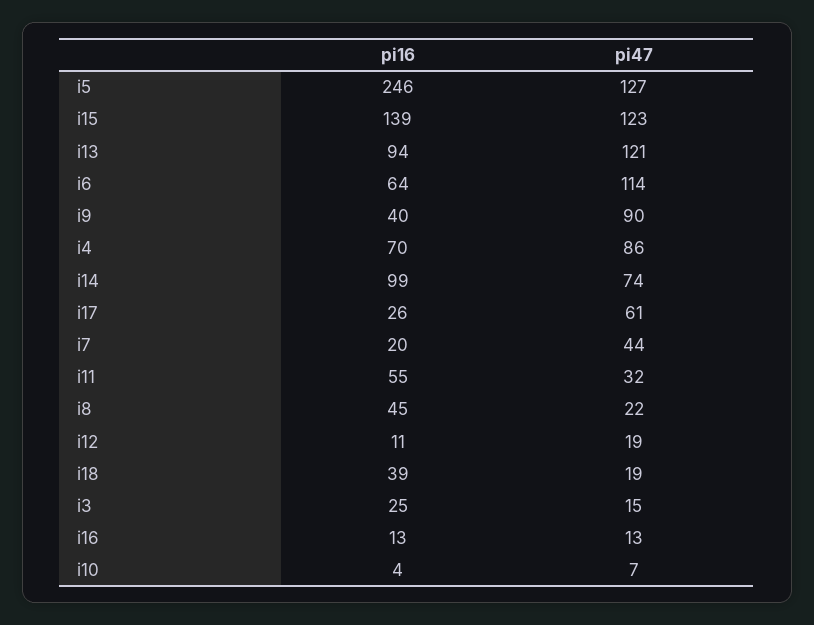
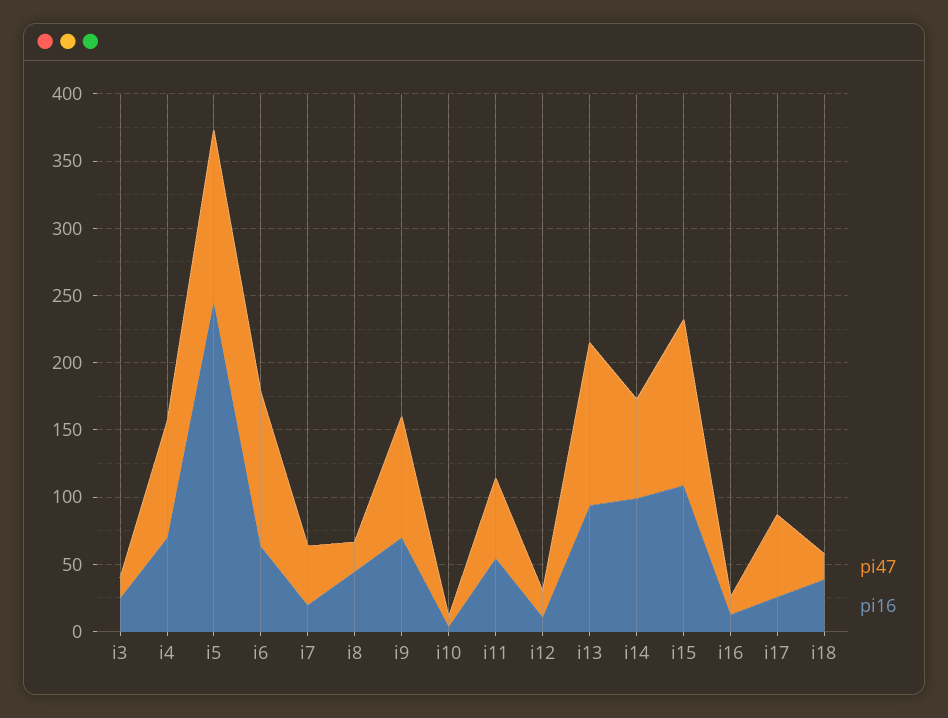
pi16, i15: 139 -> 110
pi16, i9: 40 -> 70
pi47, i11: 32 -> 60

